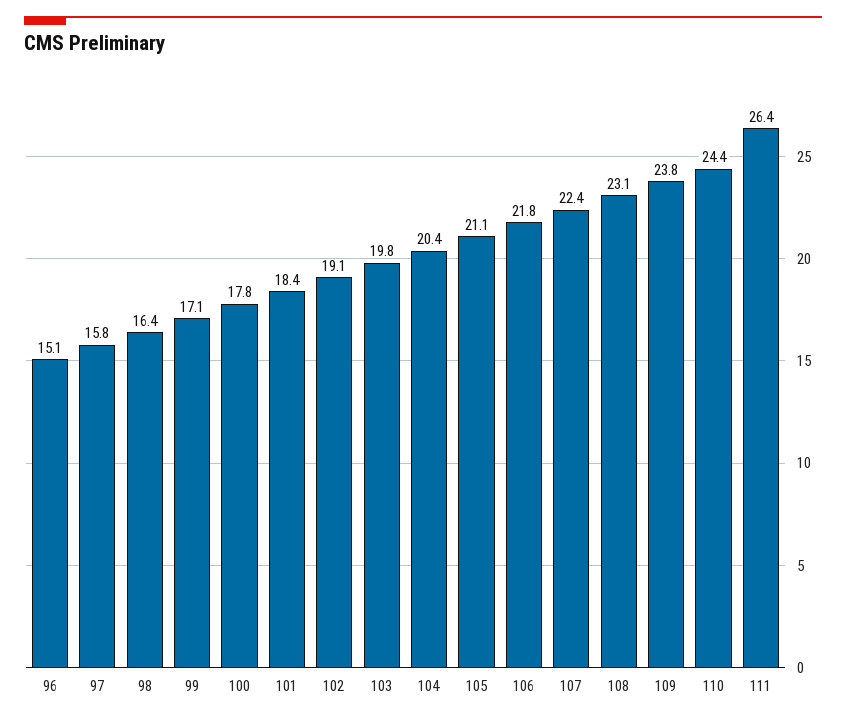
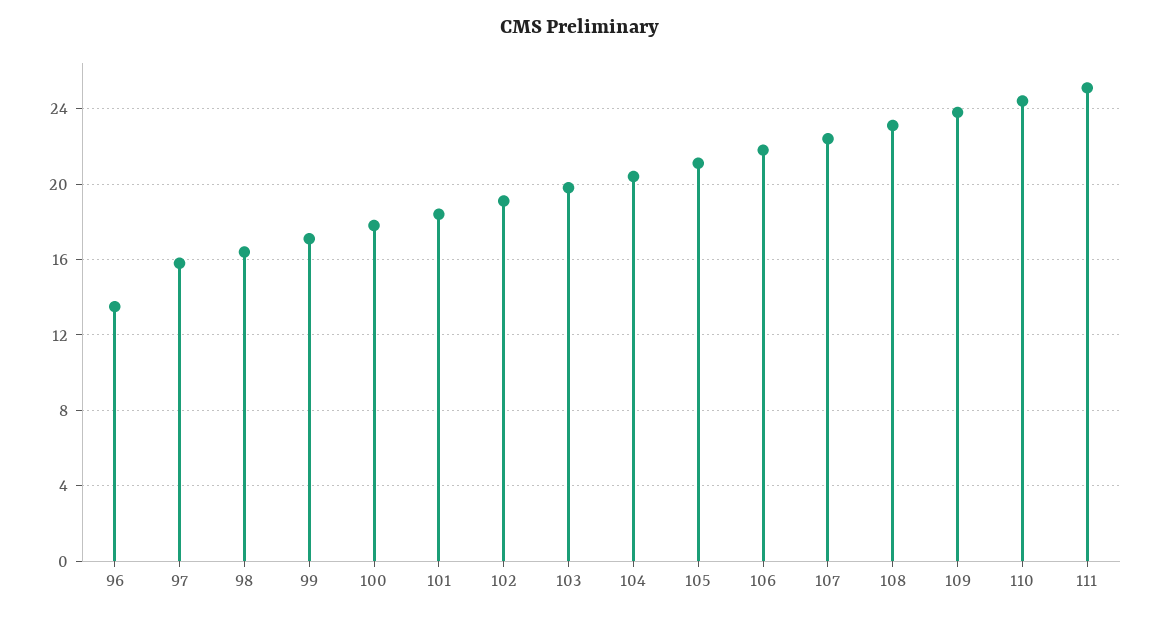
96: 15.1 -> 13.5
111: 26.4 -> 25

